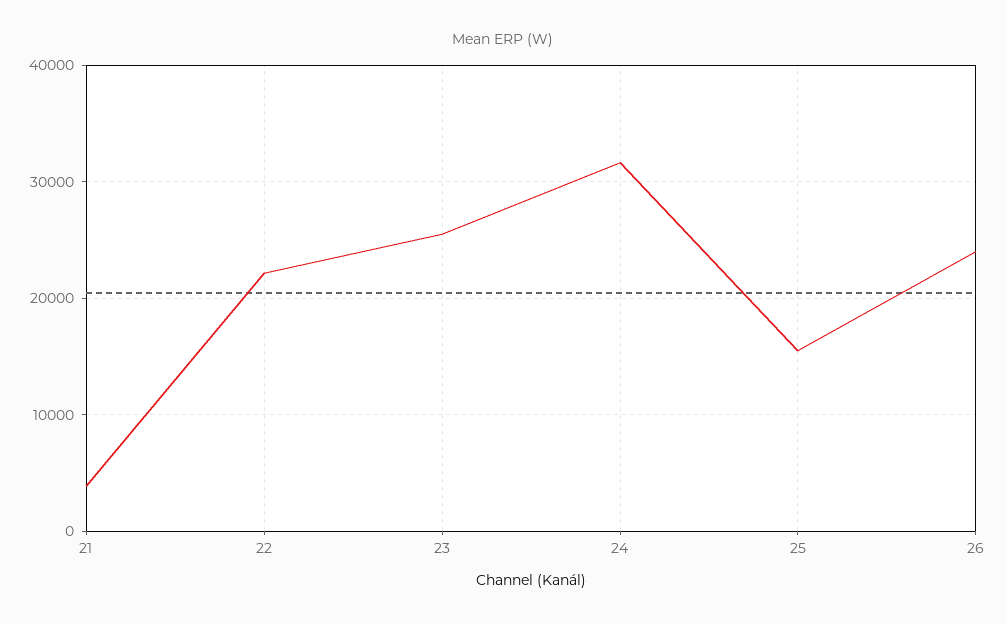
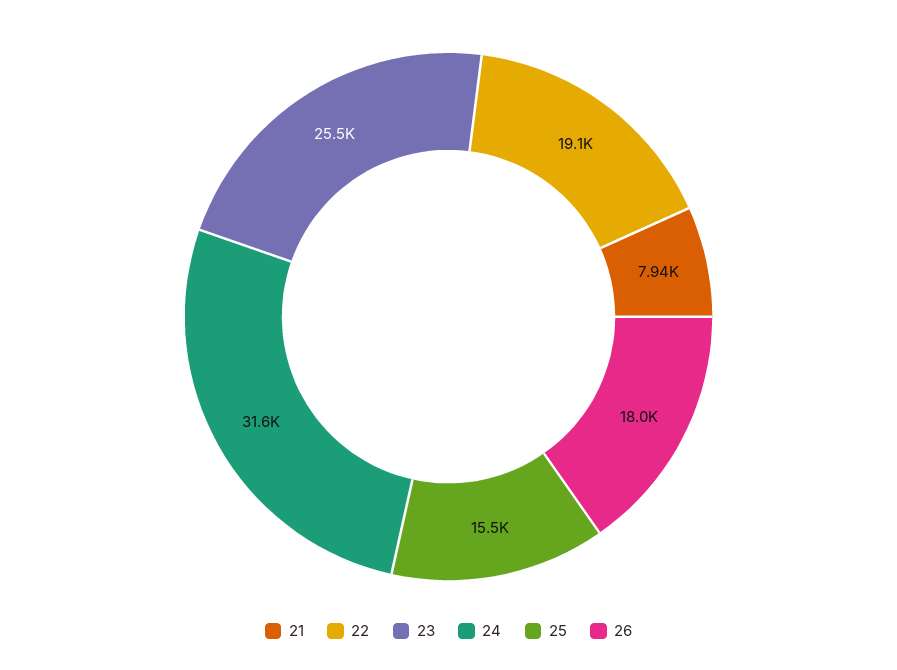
21: 4000 -> 7940
22: 22000 -> 19100
26: 24000 -> 18000

